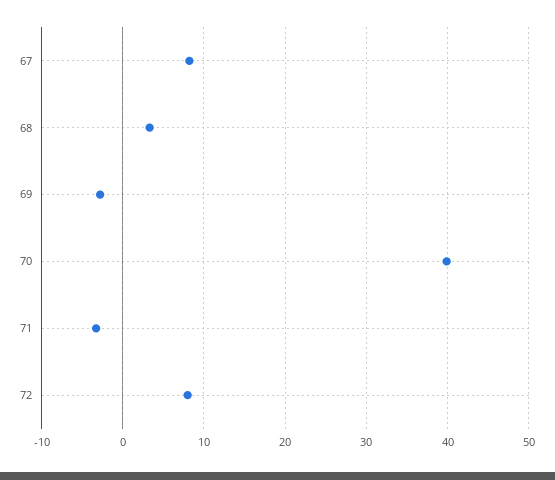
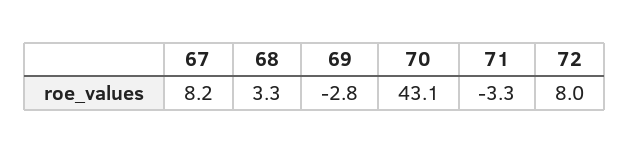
70: 40 -> 43.1

